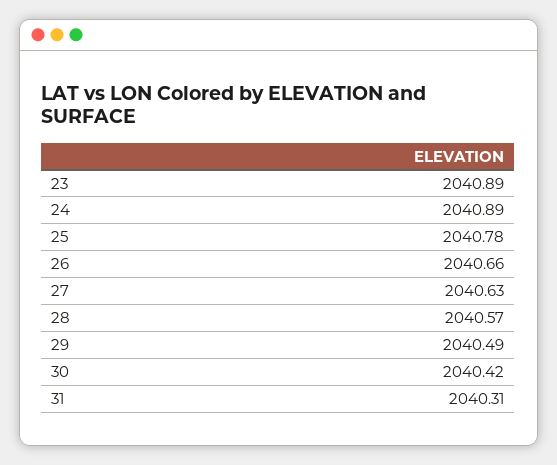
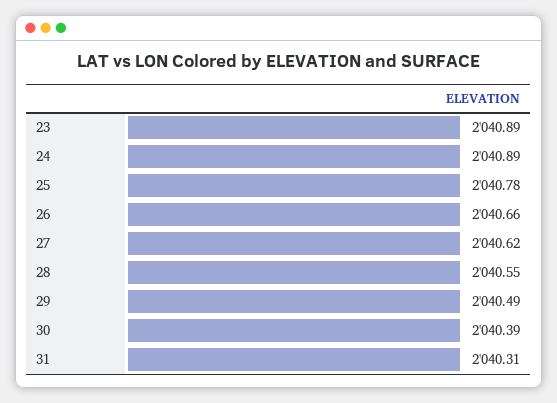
27: 2040.63 -> 2040.62
28: 2040.57 -> 2040.55
30: 2040.42 -> 2040.39

